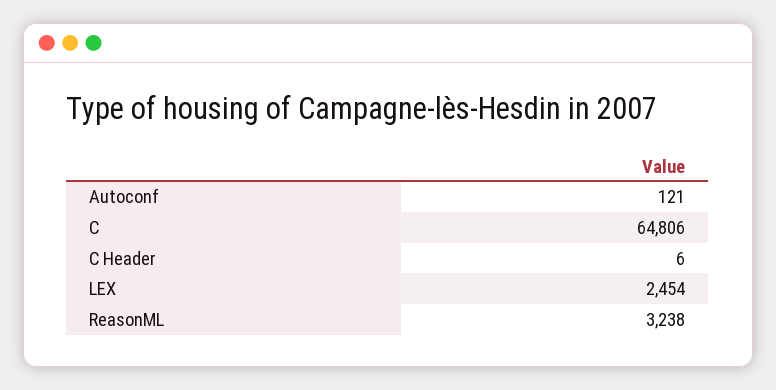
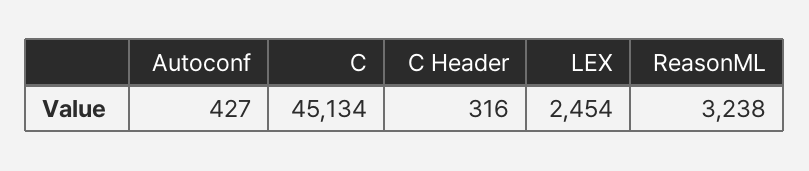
Autoconf: 121 -> 427
C: 64806 -> 45134
C Header: 6 -> 316

